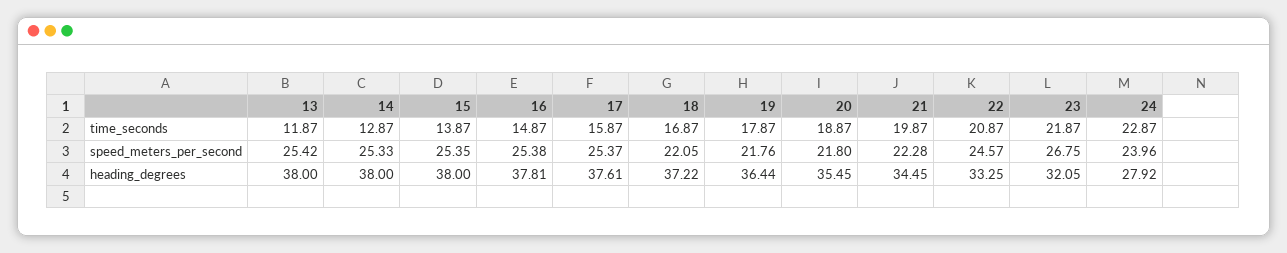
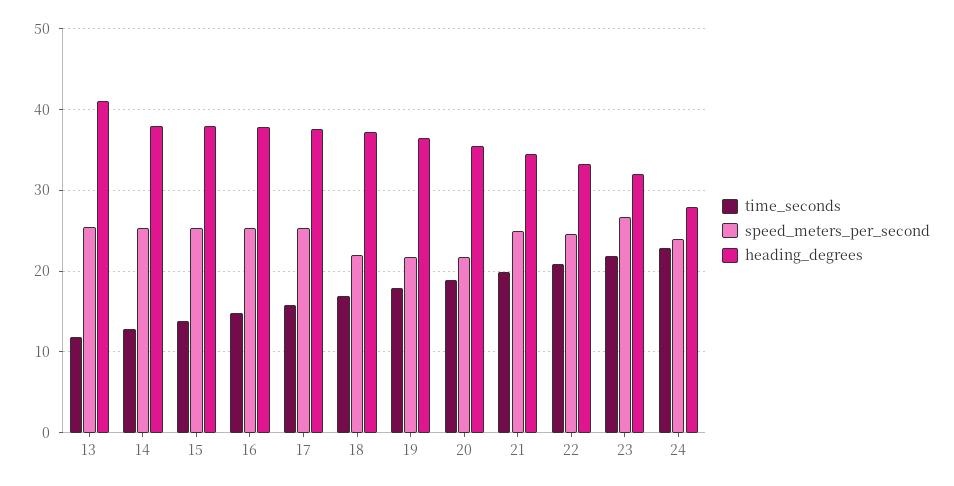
speed_meters_per_second, 21: 22.28 -> 25
heading_degrees, 13: 38 -> 41

